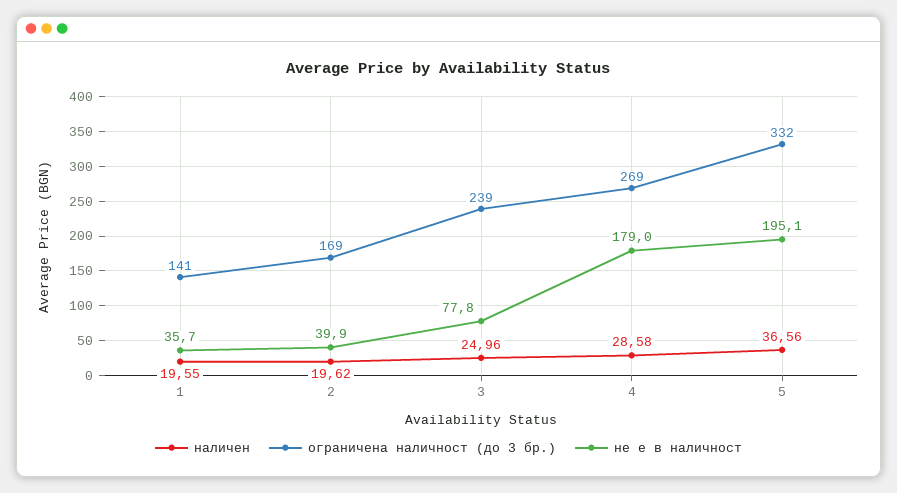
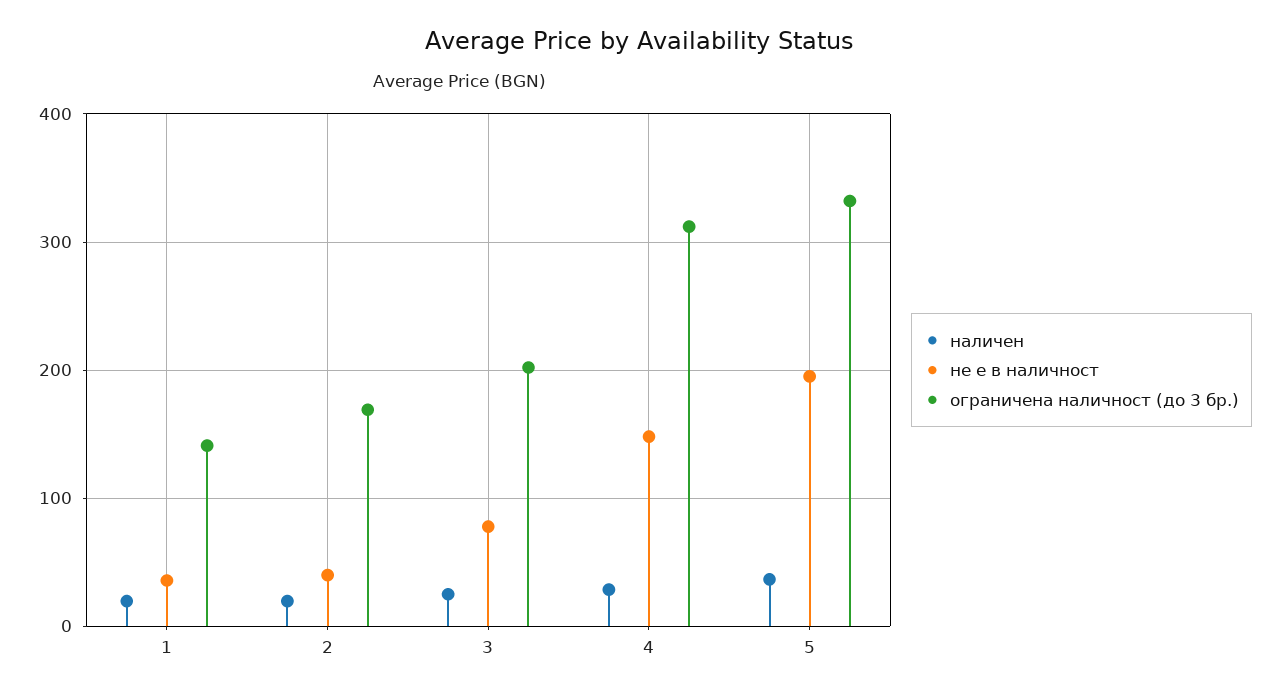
ограничена наличност (до 3 бр.), 3: 239 -> 200
ограничена наличност (до 3 бр.), 4: 269 -> 310
не е в наличност, 4: 179 -> 150

